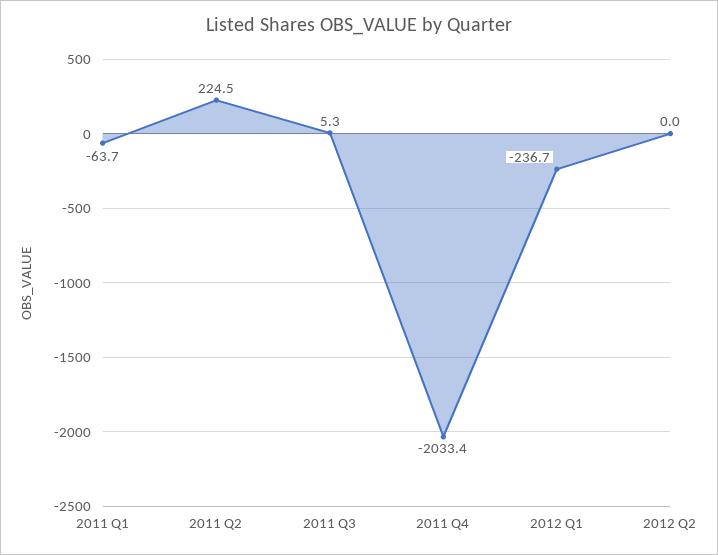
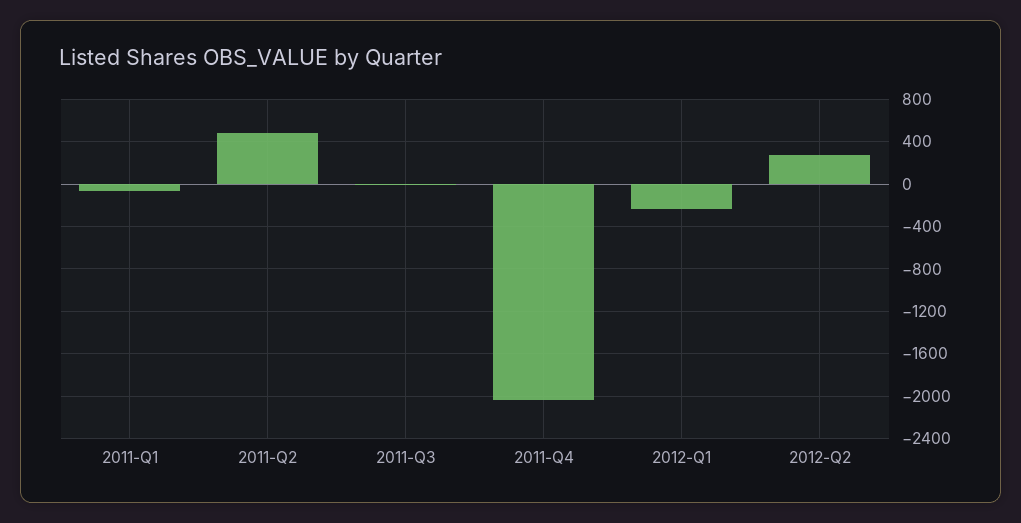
2011 Q2: 224.5 -> 500
2012 Q2: 0 -> 300

